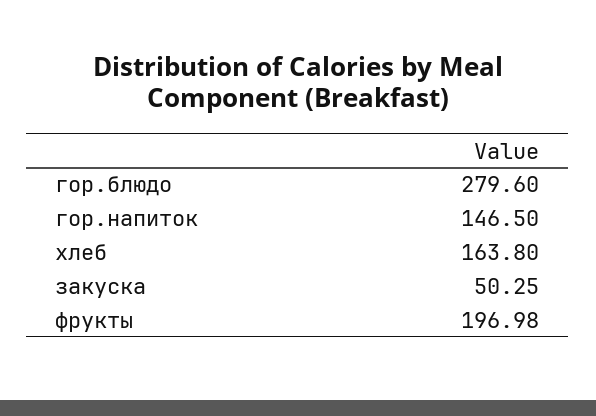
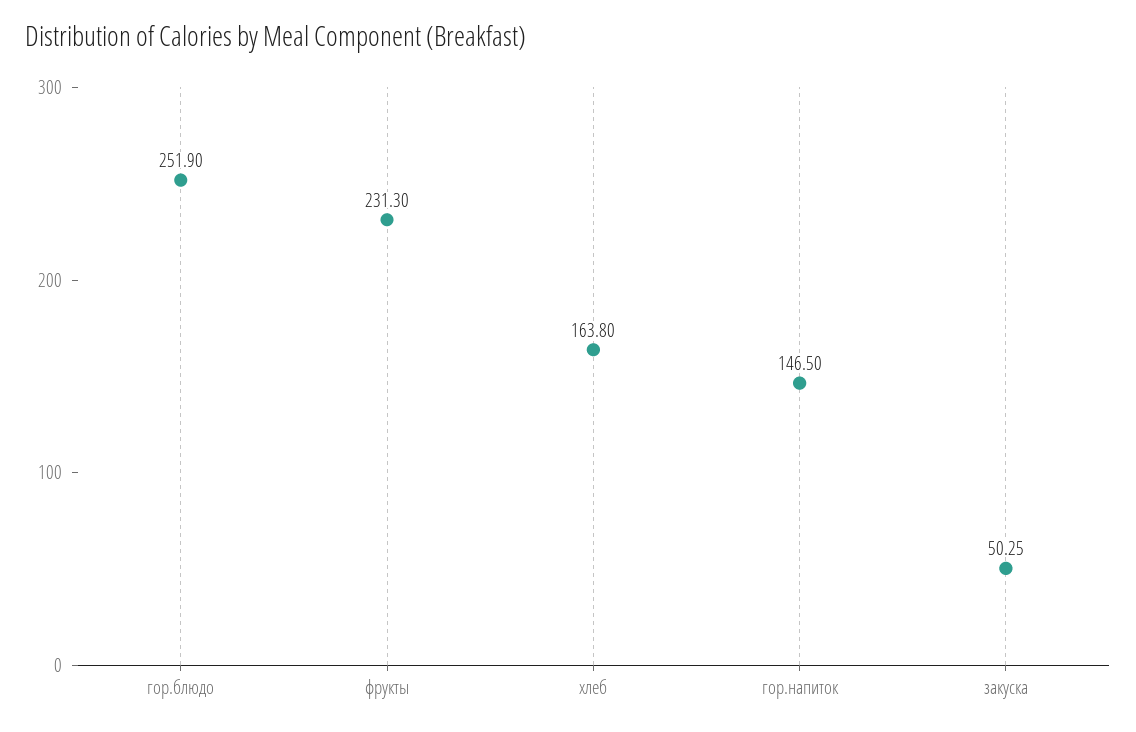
гор.блюдо: 279.6 -> 251.9
фрукты: 196.98 -> 231.3

